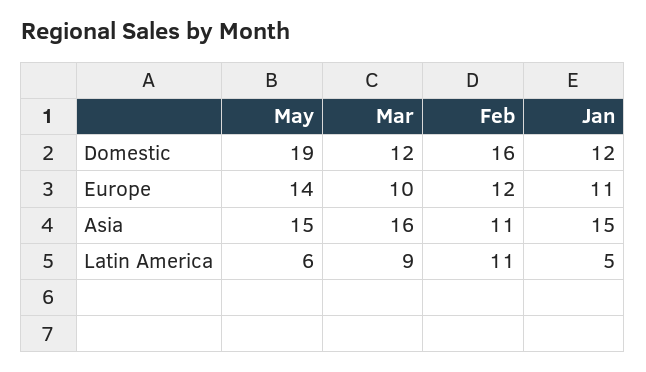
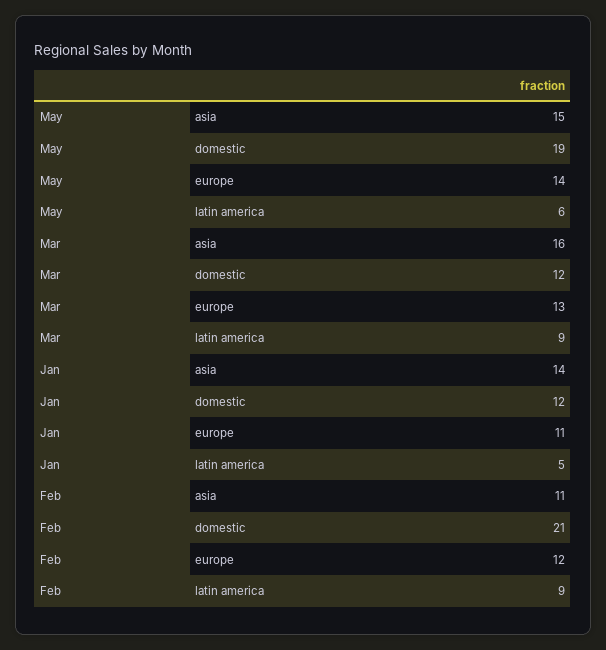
Feb, Domestic: 16 -> 21
Mar, Europe: 10 -> 13
Jan, Asia: 15 -> 14
Feb, Latin America: 11 -> 9

